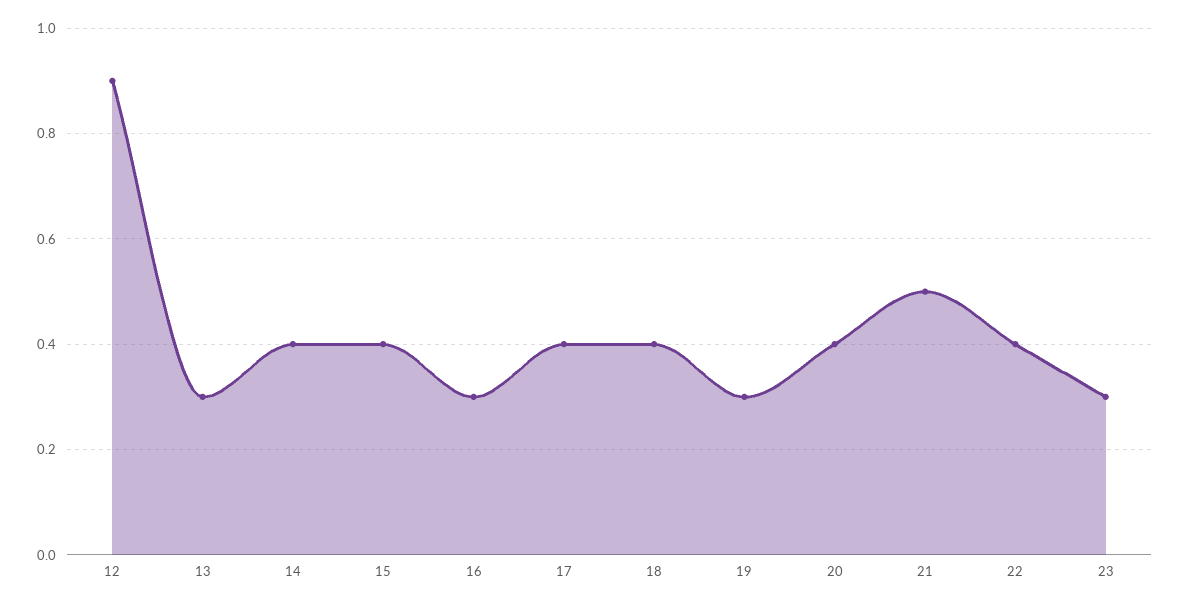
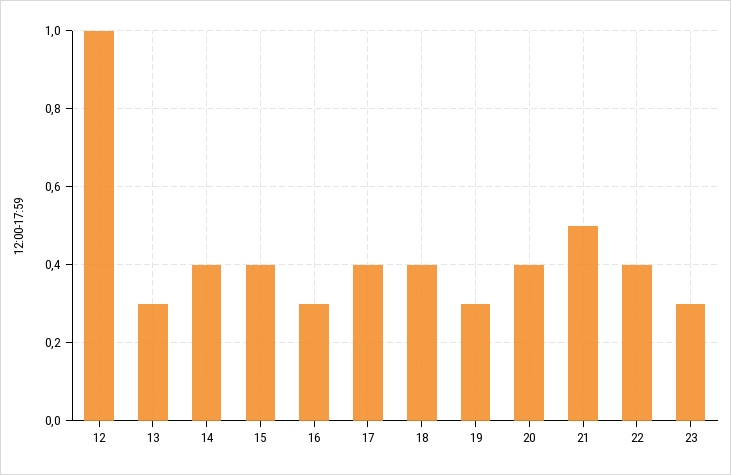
12: 0.9 -> 1

